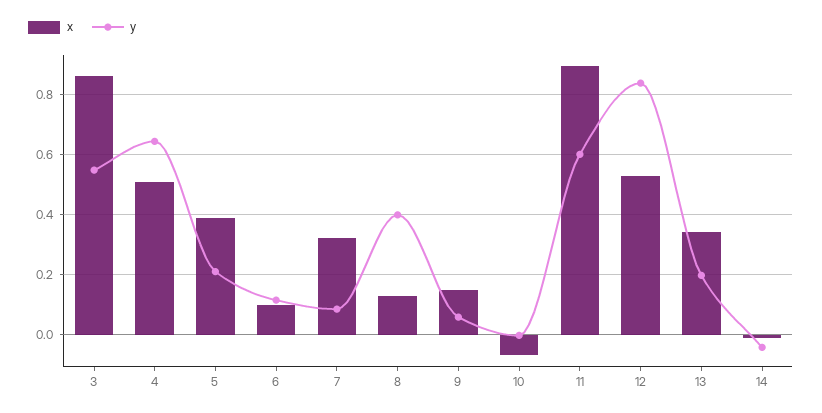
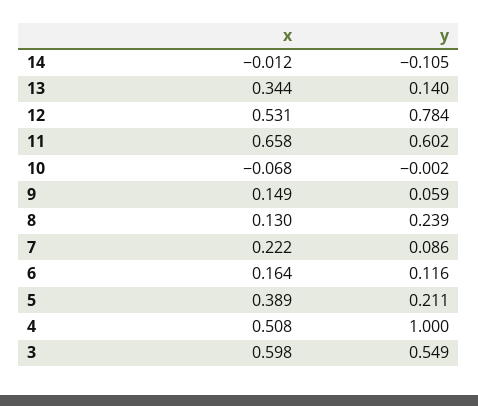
x, 3: 0.86 -> 0.598
y, 4: 0.64 -> 1
x, 6: 0.1 -> 0.164
x, 7: 0.32 -> 0.222
y, 8: 0.4 -> 0.239
x, 11: 0.9 -> 0.658
y, 12: 0.84 -> 0.784
y, 13: 0.2 -> 0.14
y, 14: -0.04 -> -0.105

